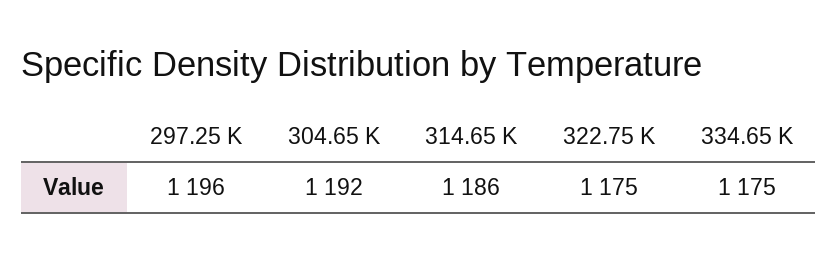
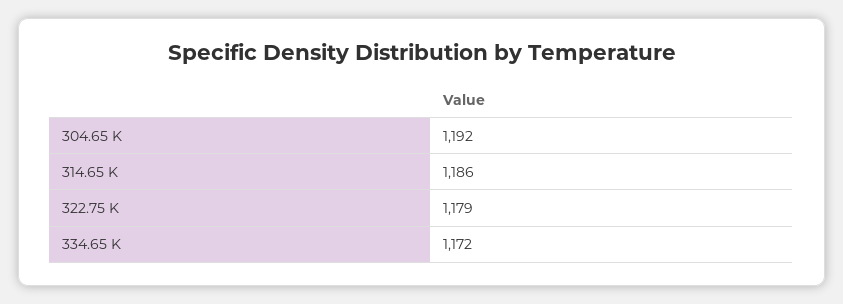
297.25 K: 1196 -> none
322.75 K: 1175 -> 1179
334.65 K: 1175 -> 1172

